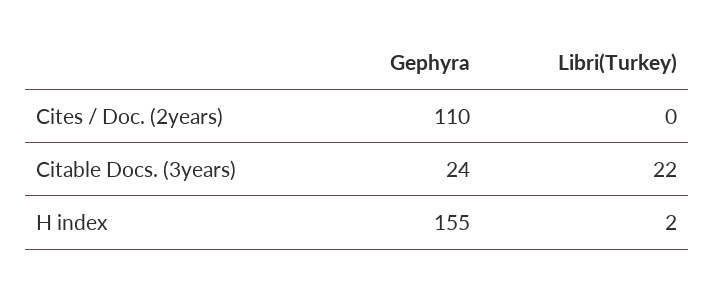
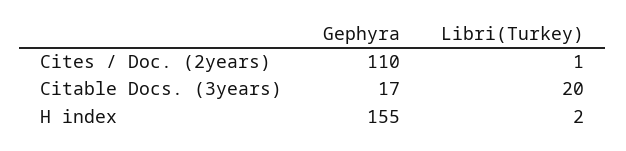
Libri(Turkey), Cites / Doc. (2years): 0 -> 1
Gephyra, Citable Docs. (3years): 24 -> 17
Libri(Turkey), Citable Docs. (3years): 22 -> 20

